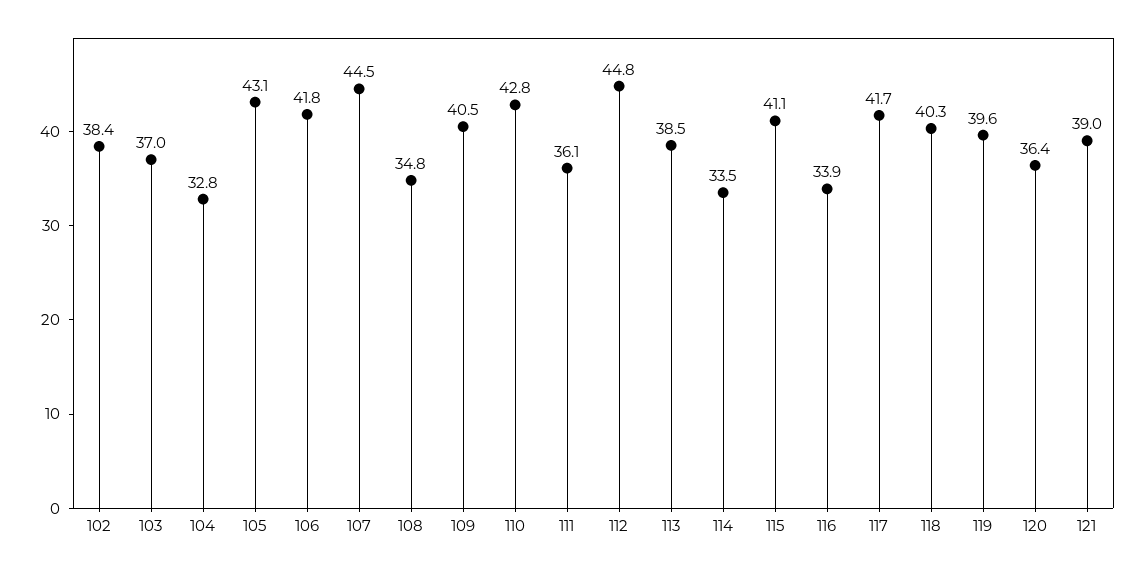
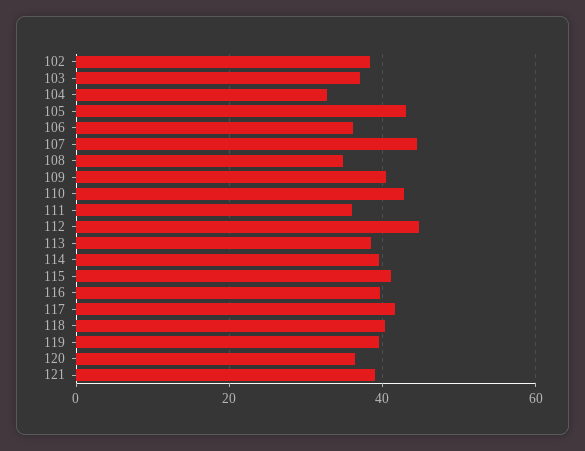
106: 41.8 -> 36
114: 33.5 -> 40
116: 33.9 -> 40

